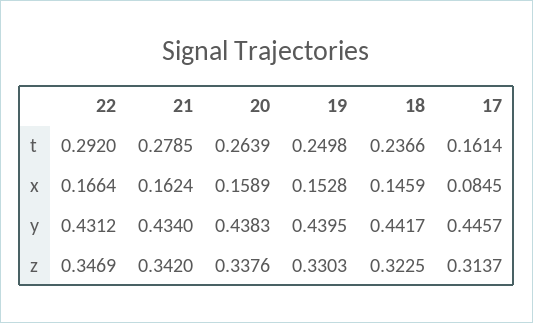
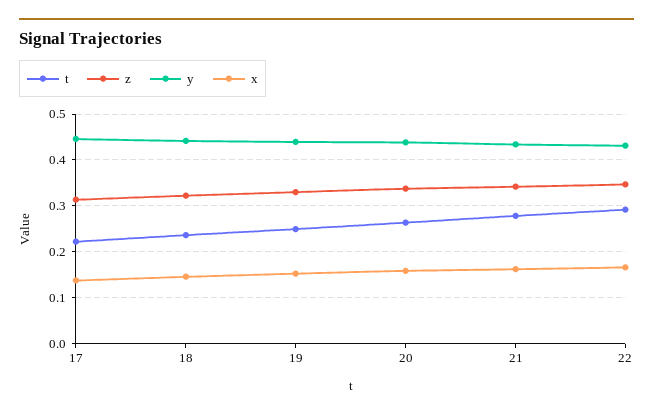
t, 17: 0.1614 -> 0.22
x, 17: 0.0845 -> 0.14

